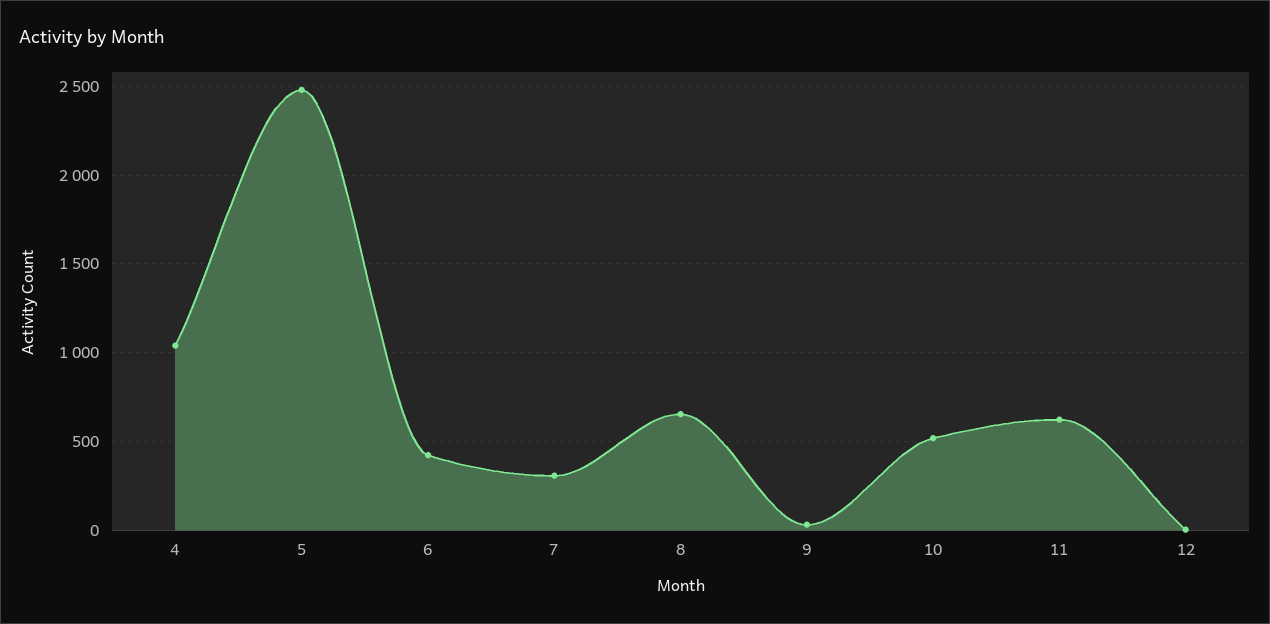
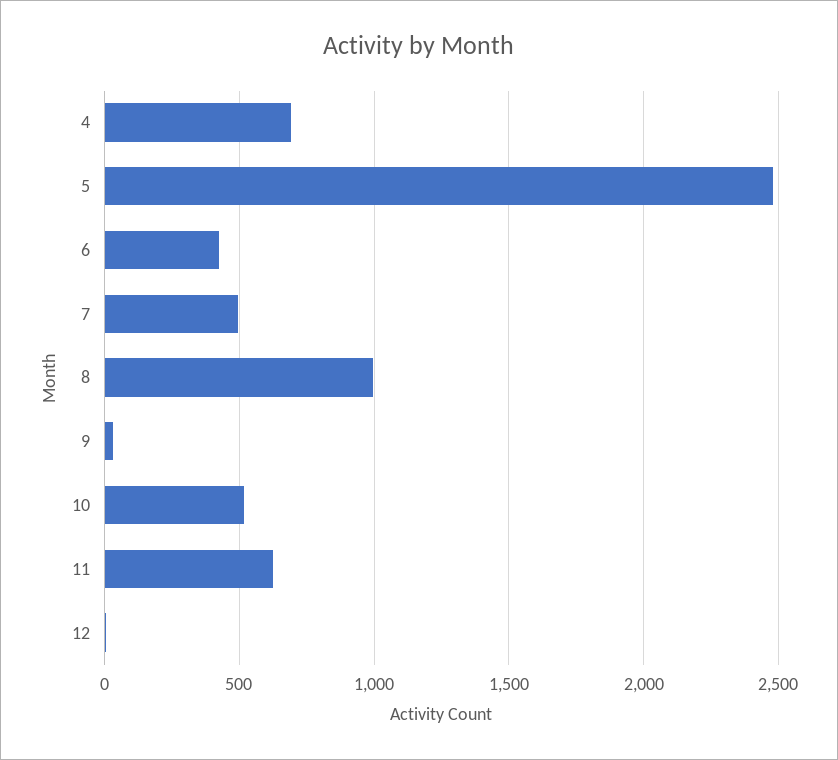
4: 1050 -> 700
7: 300 -> 500
8: 650 -> 1000

